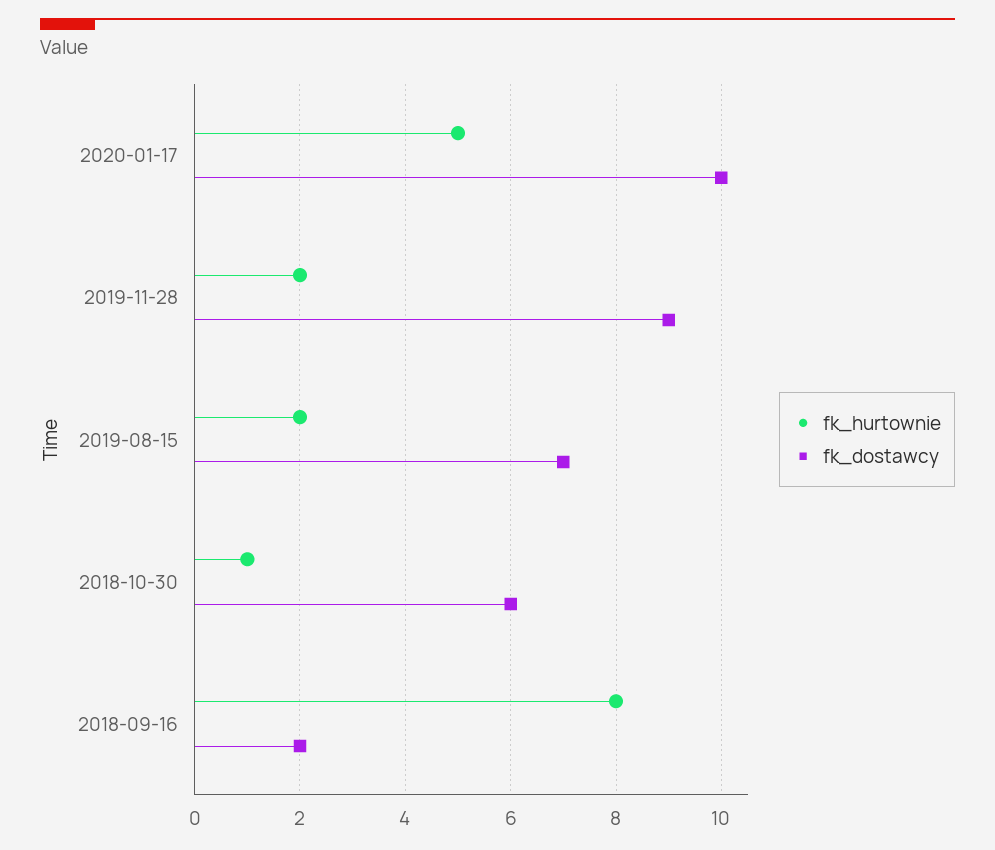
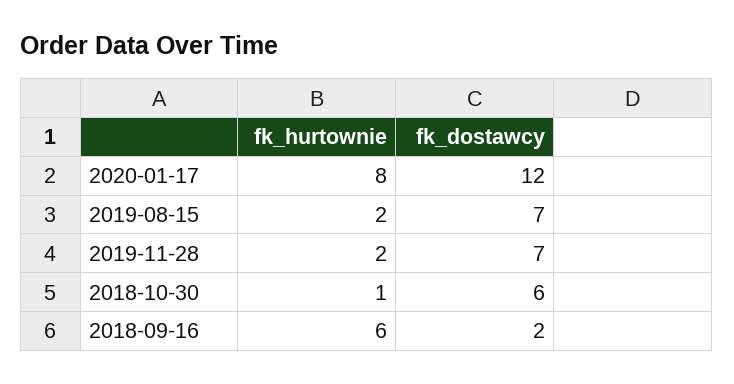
fk_hurtownie, 2020-01-17: 5 -> 8
fk_dostawcy, 2020-01-17: 10 -> 12
fk_dostawcy, 2019-11-28: 9 -> 7
fk_hurtownie, 2018-09-16: 8 -> 6

